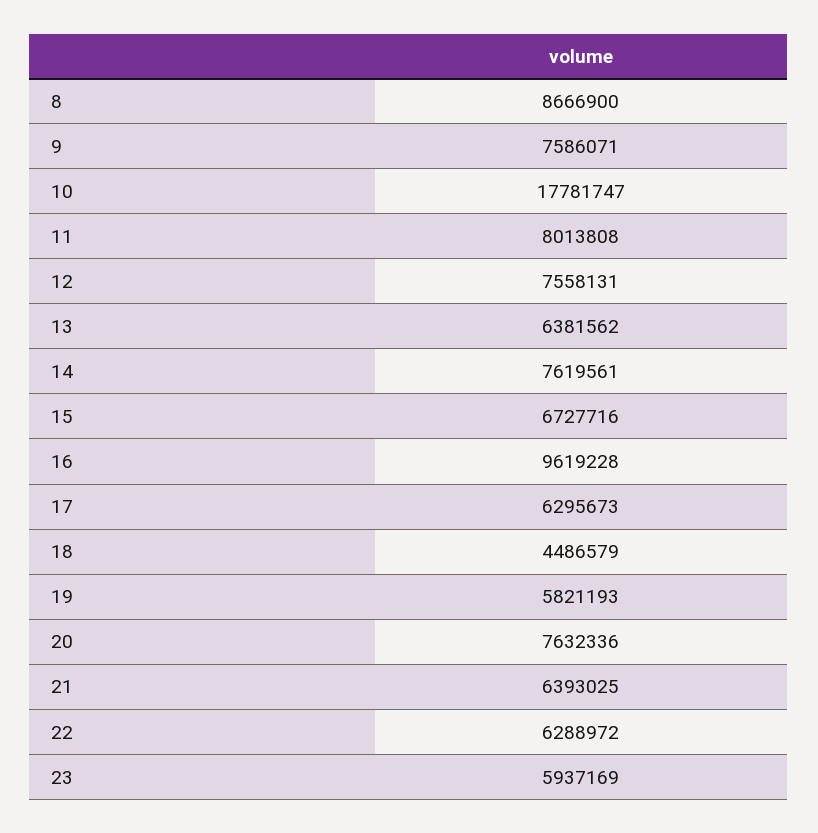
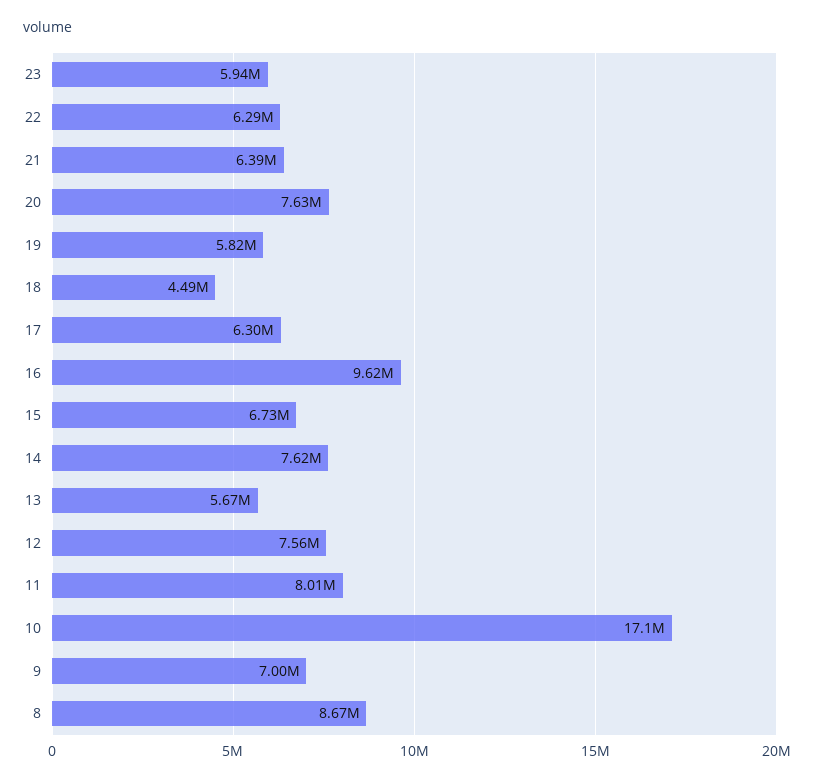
9: 7586071 -> 7000000
10: 17781747 -> 17100000
13: 6381562 -> 5670000

